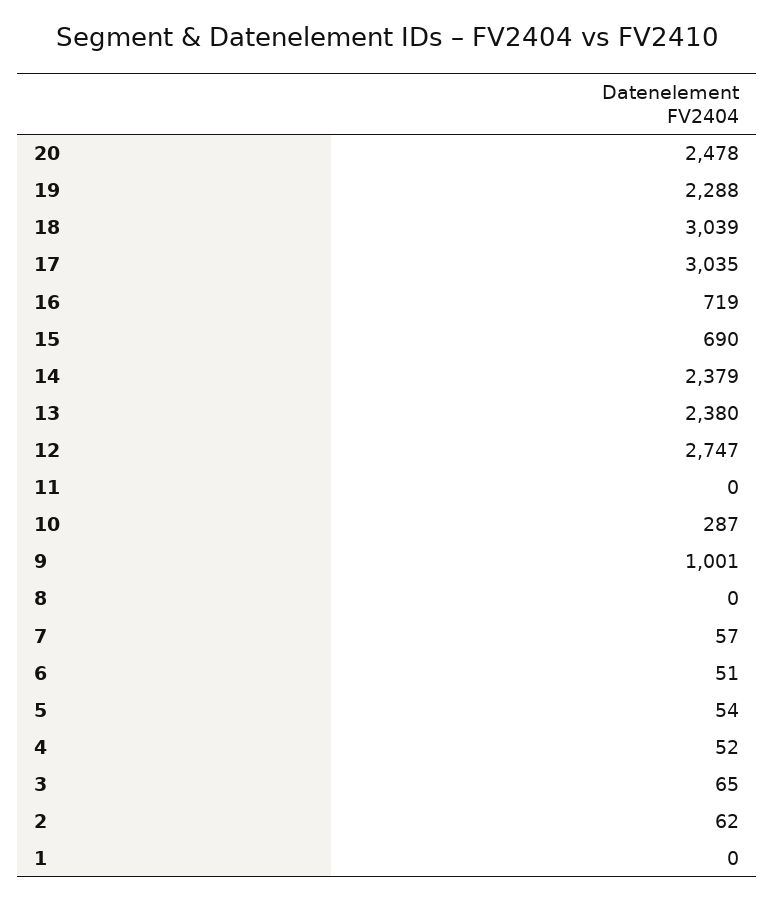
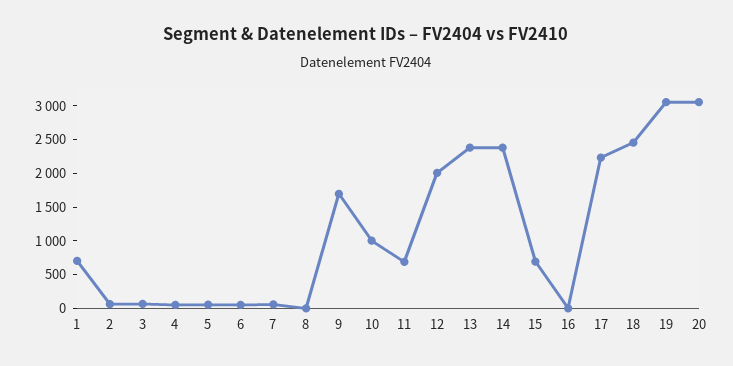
20: 2478 -> 3000
19: 2288 -> 3000
18: 3039 -> 2500
17: 3035 -> 2250
16: 719 -> 0
12: 2747 -> 2000
11: 0 -> 750
10: 287 -> 1000
9: 1001 -> 1750
1: 0 -> 750

